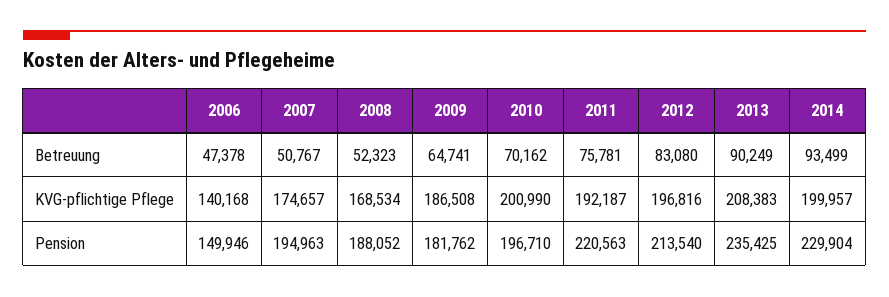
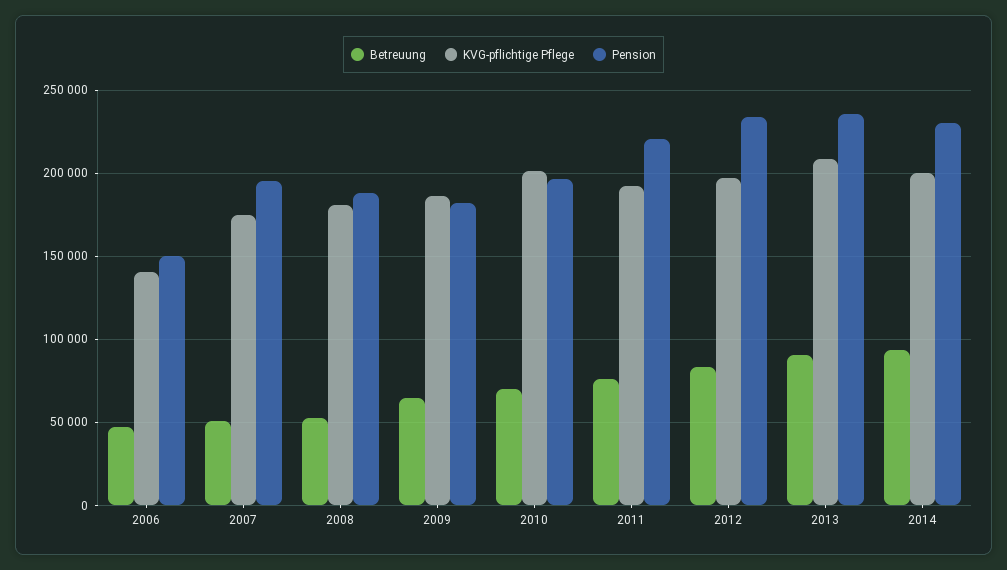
KVG-pflichtige Pflege, 2008: 168534 -> 180000
Pension, 2012: 213540 -> 235000

